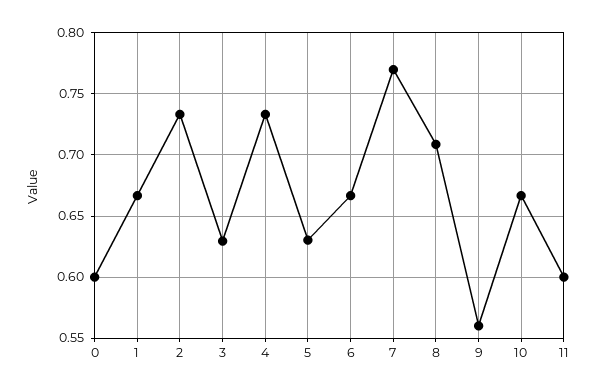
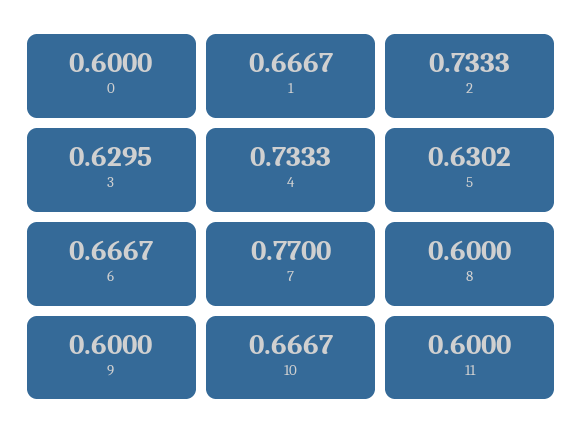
8: 0.71 -> 0.6
9: 0.56 -> 0.6

